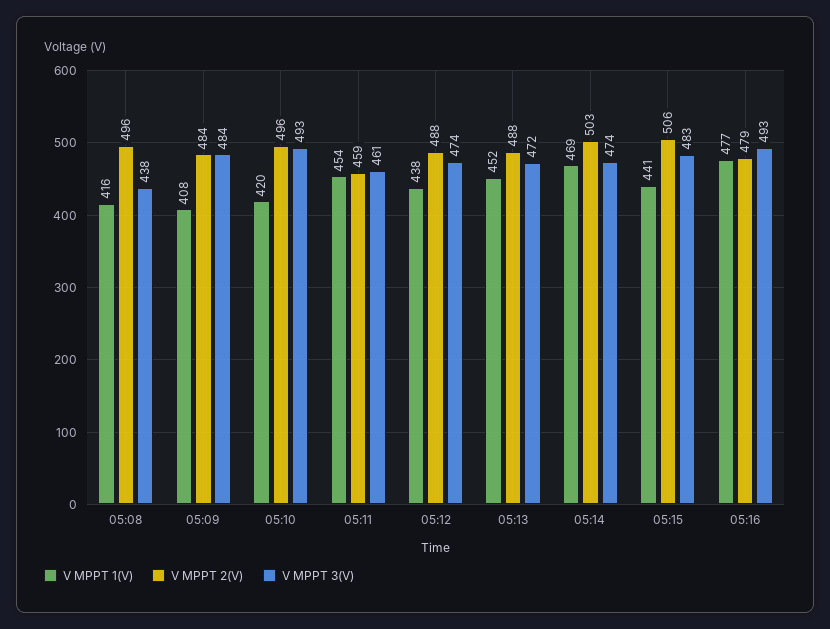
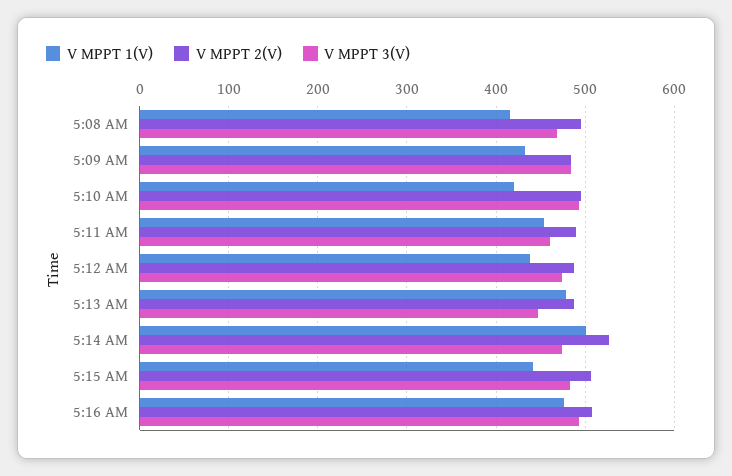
V MPPT 3(V), 05:08: 438 -> 470
V MPPT 1(V), 05:09: 408 -> 430
V MPPT 2(V), 05:11: 459 -> 490
V MPPT 1(V), 05:13: 452 -> 480
V MPPT 3(V), 05:13: 472 -> 450
V MPPT 1(V), 05:14: 469 -> 500
V MPPT 2(V), 05:14: 503 -> 530
V MPPT 2(V), 05:16: 479 -> 510

